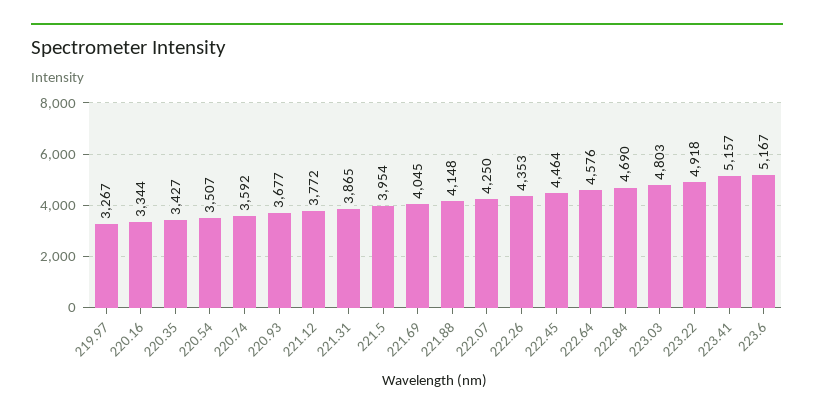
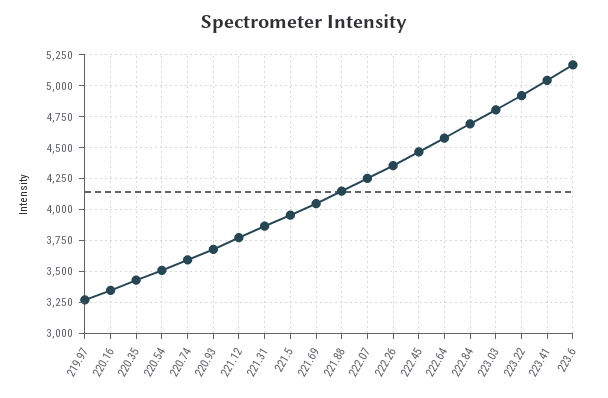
223.41: 5157 -> 5050

